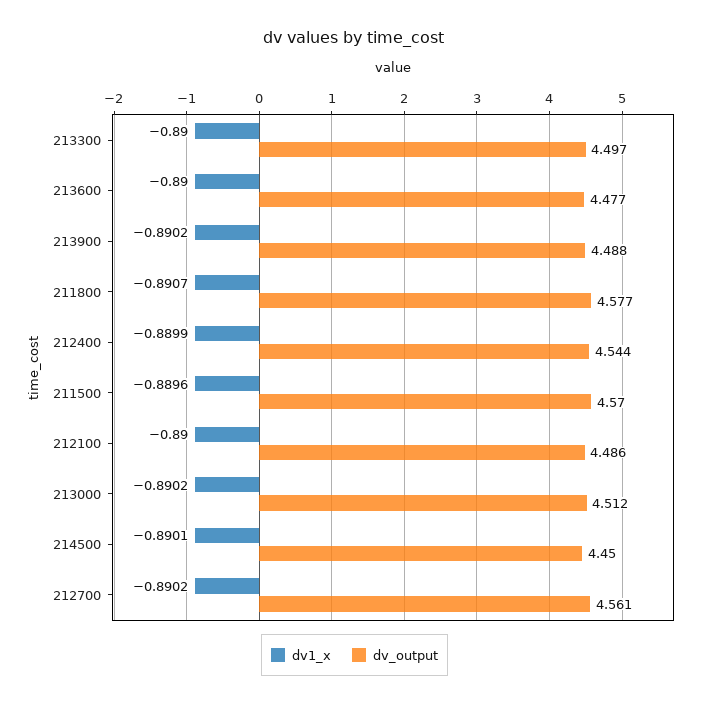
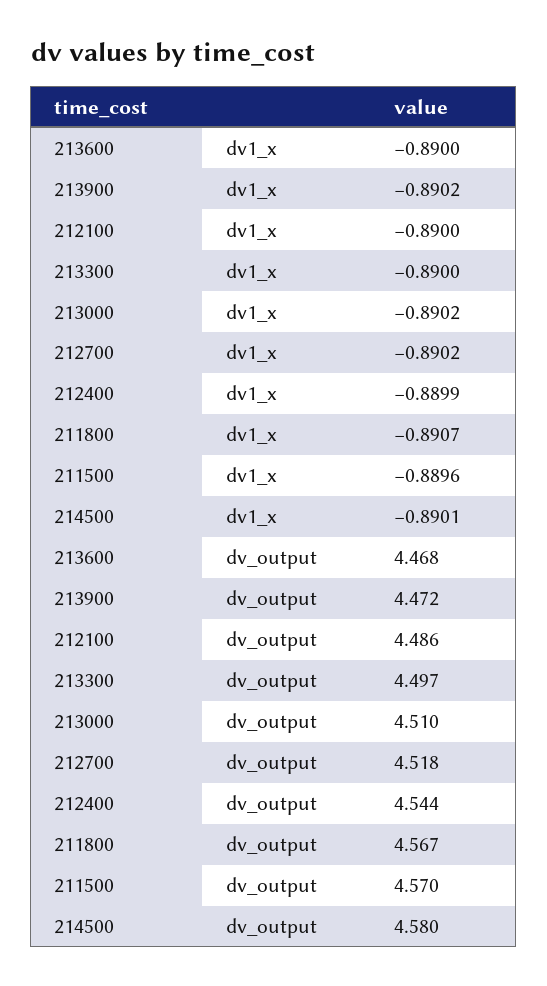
dv_output, 213600: 4.477 -> 4.468
dv_output, 213900: 4.488 -> 4.472
dv_output, 211800: 4.577 -> 4.567
dv_output, 213000: 4.512 -> 4.51
dv_output, 214500: 4.45 -> 4.58
dv_output, 212700: 4.561 -> 4.518

